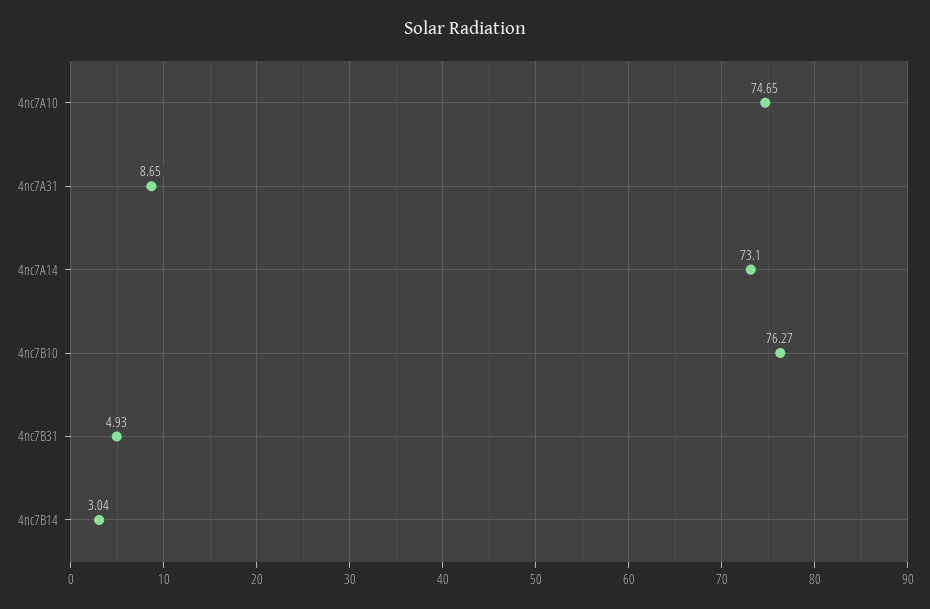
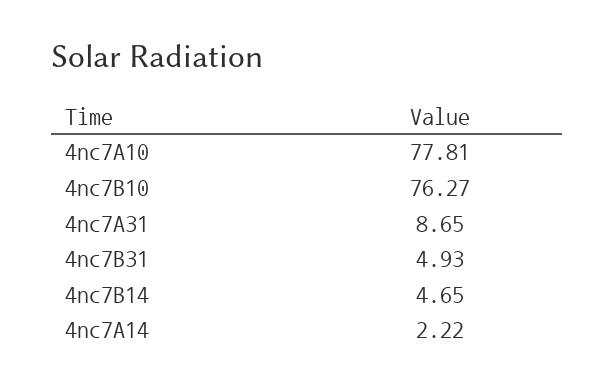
4nc7A10: 74.65 -> 77.81
4nc7A14: 73.1 -> 2.22
4nc7B14: 3.04 -> 4.65

